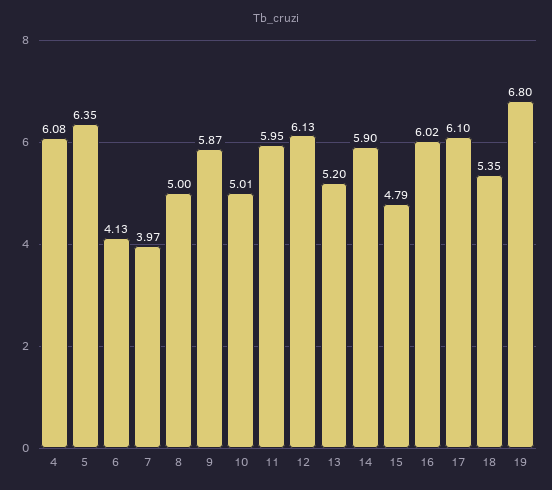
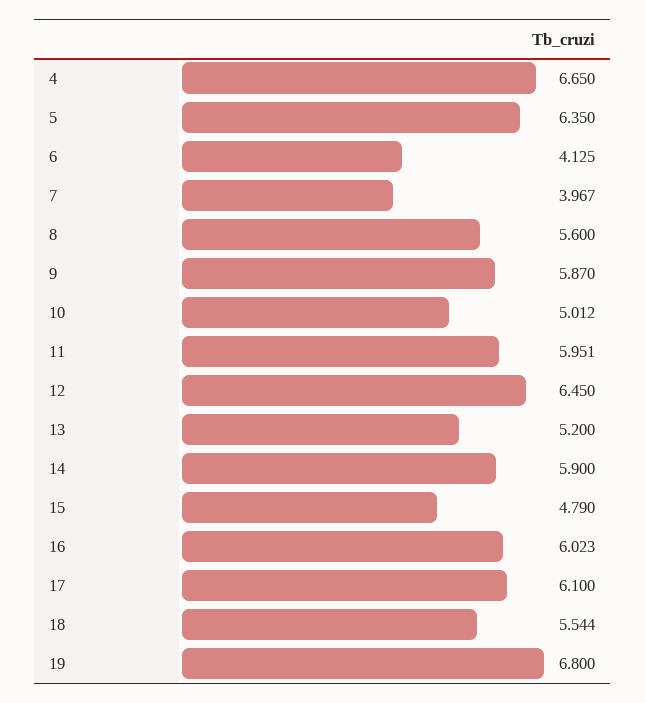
4: 6.08 -> 6.65
8: 5 -> 5.6
12: 6.13 -> 6.45
18: 5.35 -> 5.544

